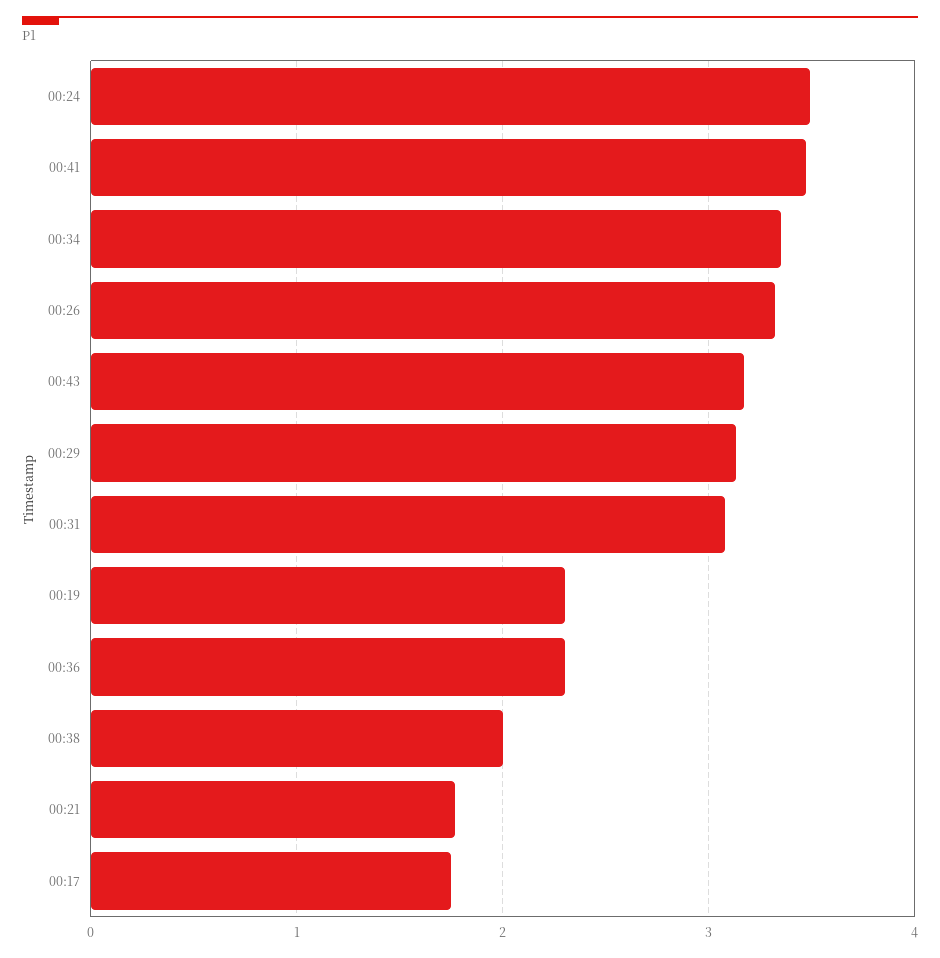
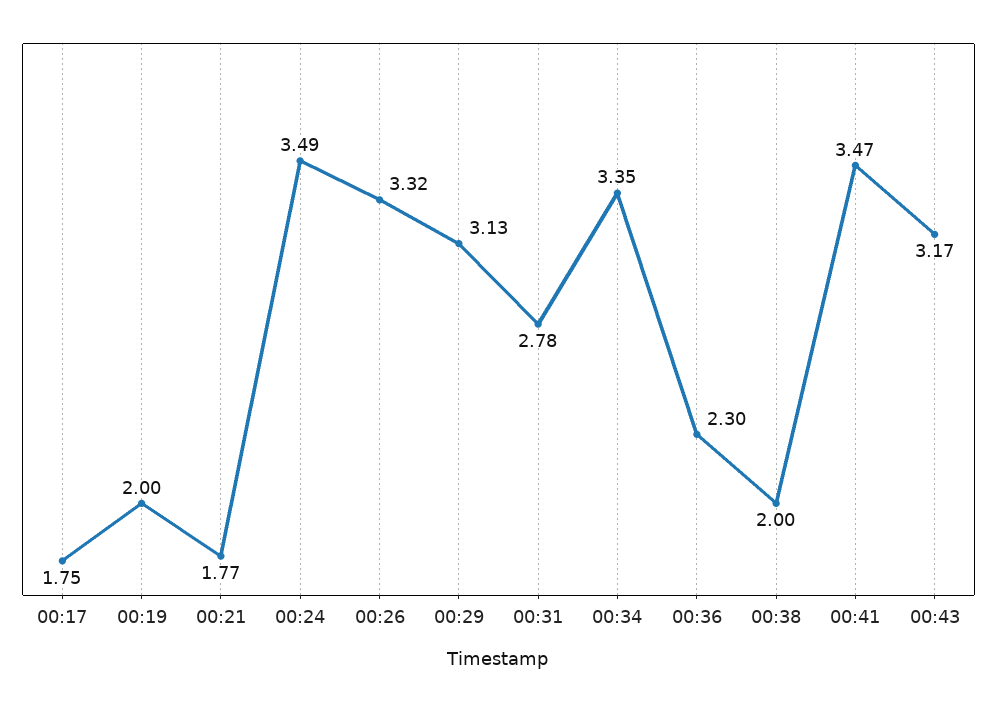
00:31: 3.1 -> 2.78
00:19: 2.3 -> 2

